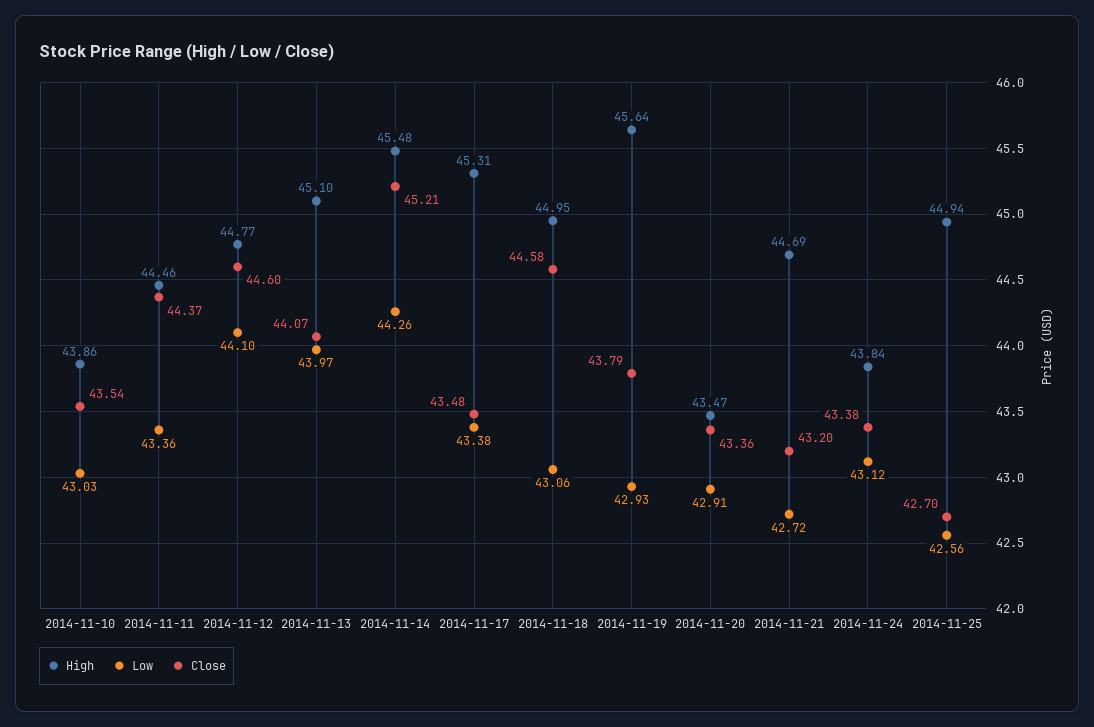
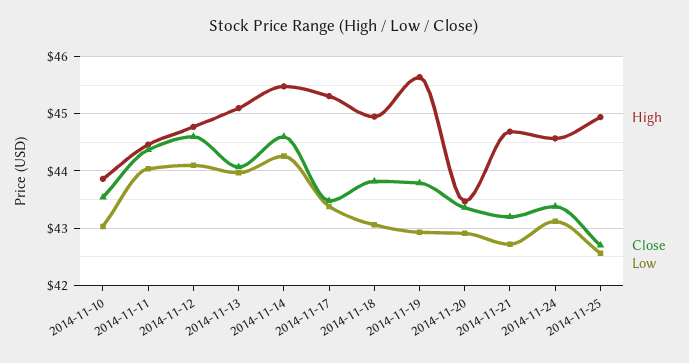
Low, 2014-11-11: 43.36 -> 44
Close, 2014-11-14: 45.21 -> 44.6
Close, 2014-11-18: 44.58 -> 43.8
High, 2014-11-24: 43.84 -> 44.6

